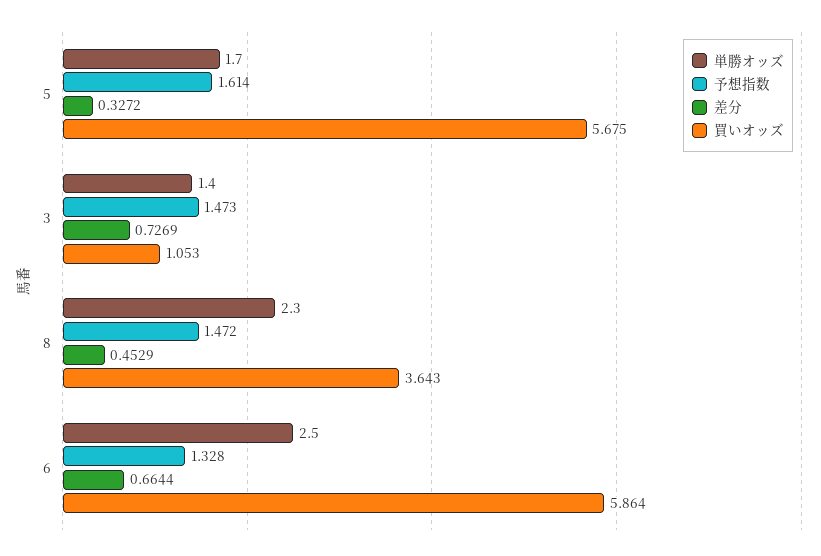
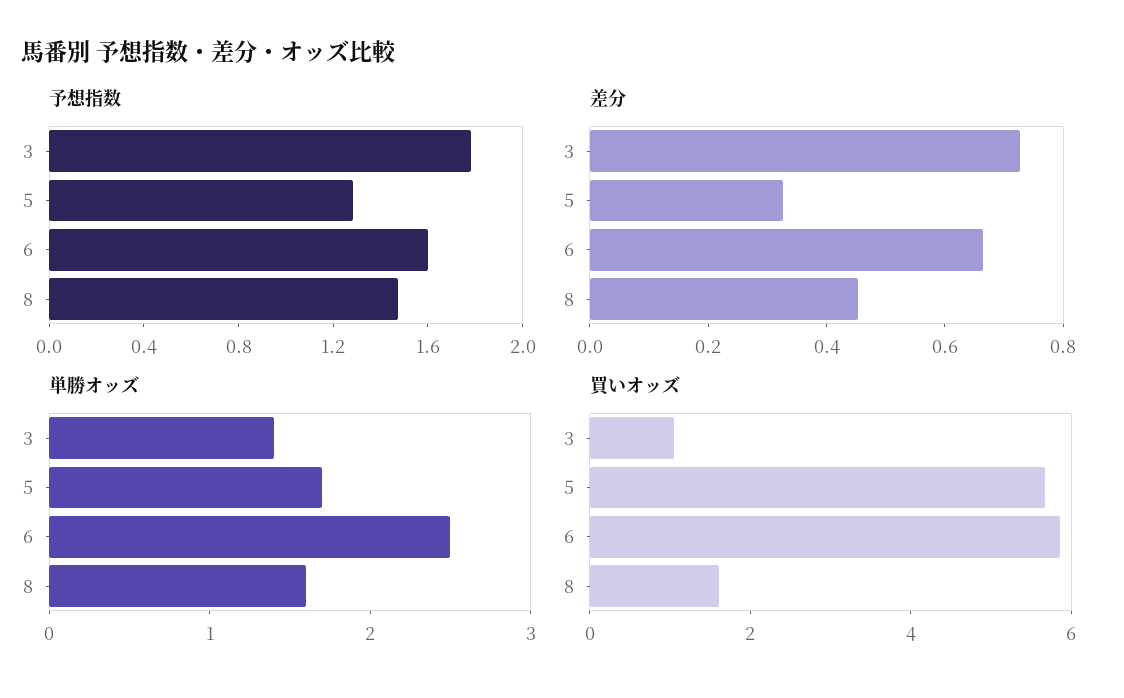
予想指数, 5: 1.614 -> 1.3
予想指数, 3: 1.473 -> 1.8
単勝オッズ, 8: 2.3 -> 1.6
買いオッズ, 8: 3.643 -> 1.5
予想指数, 6: 1.328 -> 1.6

